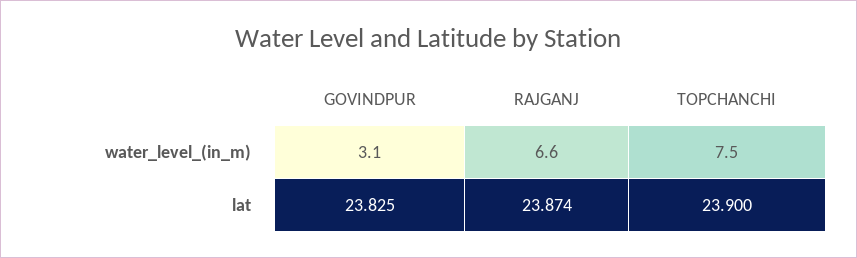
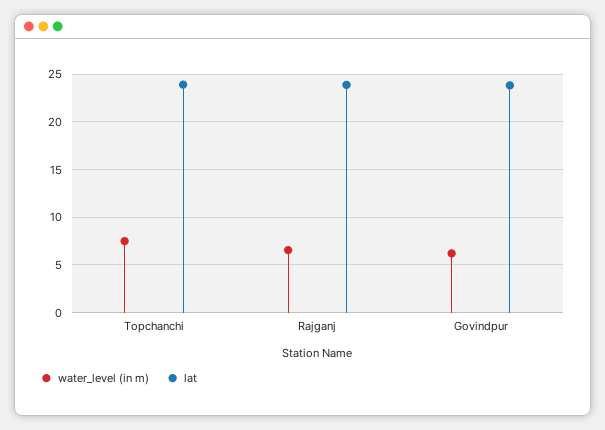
water_level_(in_m), GOVINDPUR: 3.1 -> 6

